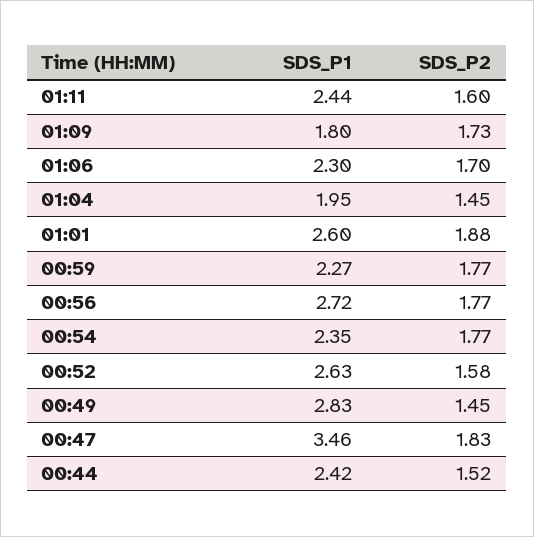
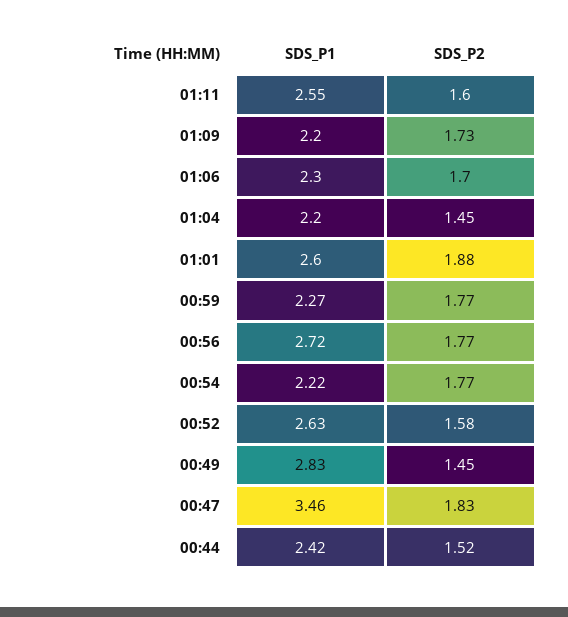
SDS_P1, 01:11: 2.44 -> 2.55
SDS_P1, 01:09: 1.8 -> 2.2
SDS_P1, 01:04: 1.95 -> 2.2
SDS_P1, 00:54: 2.35 -> 2.22

